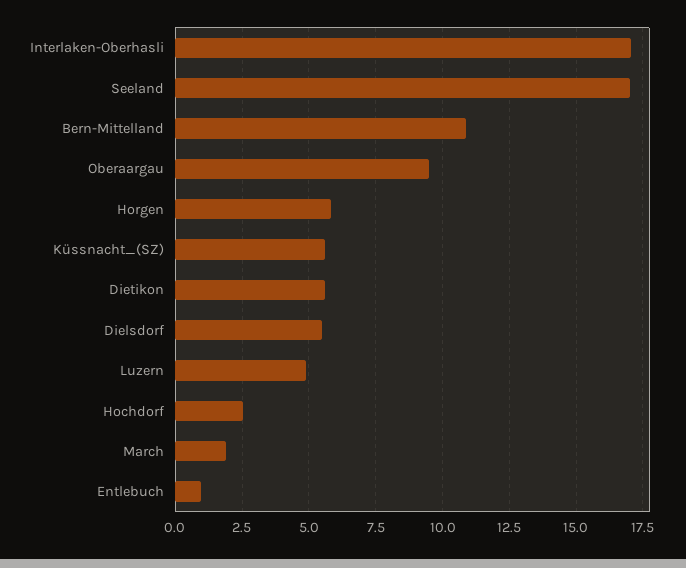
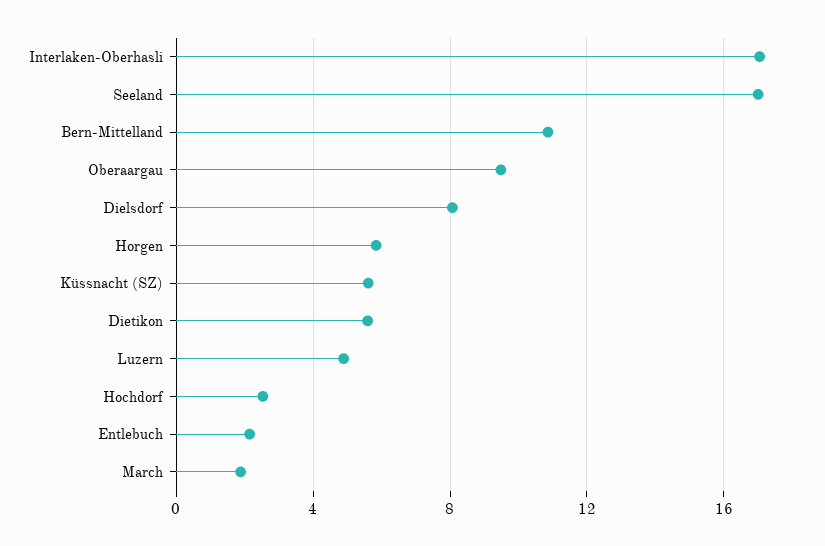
Dielsdorf: 5.5 -> 8
Entlebuch: 1 -> 2

